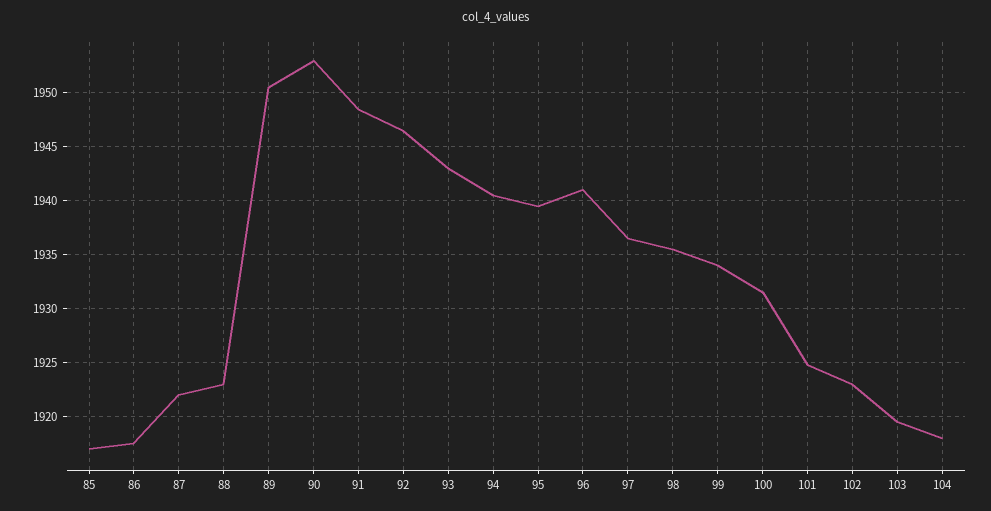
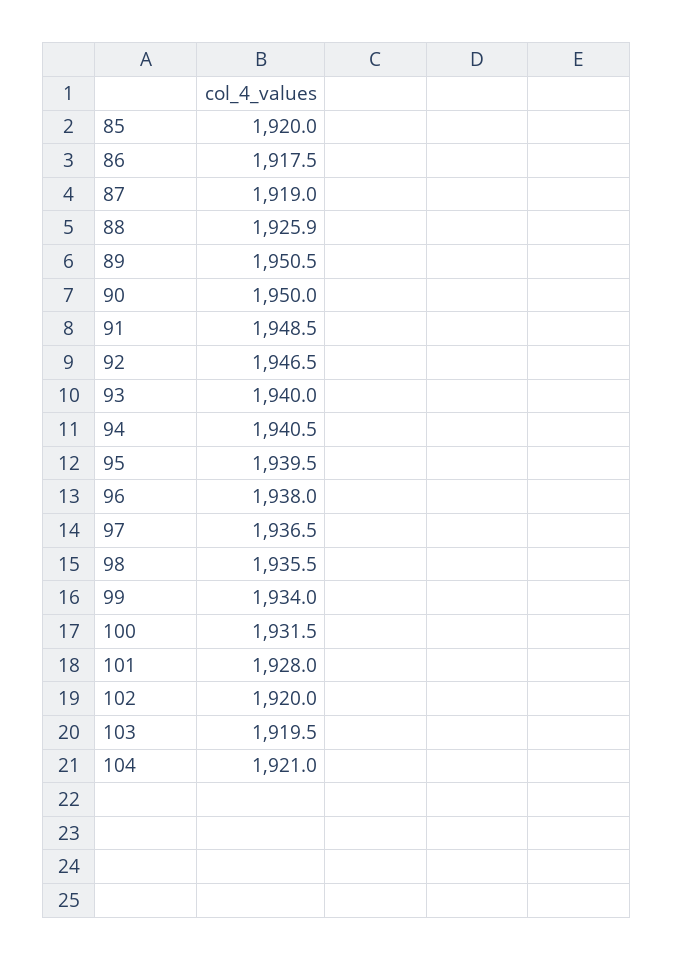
85: 1917 -> 1920
87: 1922 -> 1919
88: 1923 -> 1925.9
90: 1953 -> 1950
93: 1943 -> 1940
96: 1941 -> 1938
101: 1925 -> 1928
102: 1923 -> 1920
104: 1918 -> 1921

